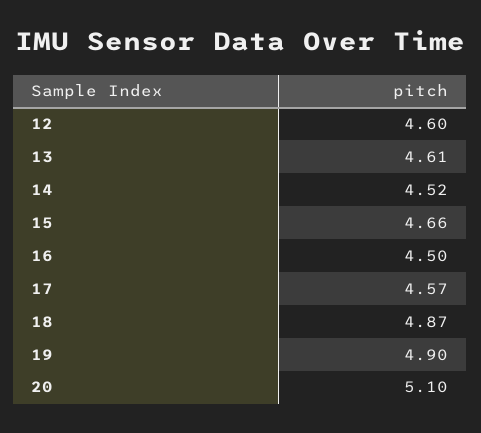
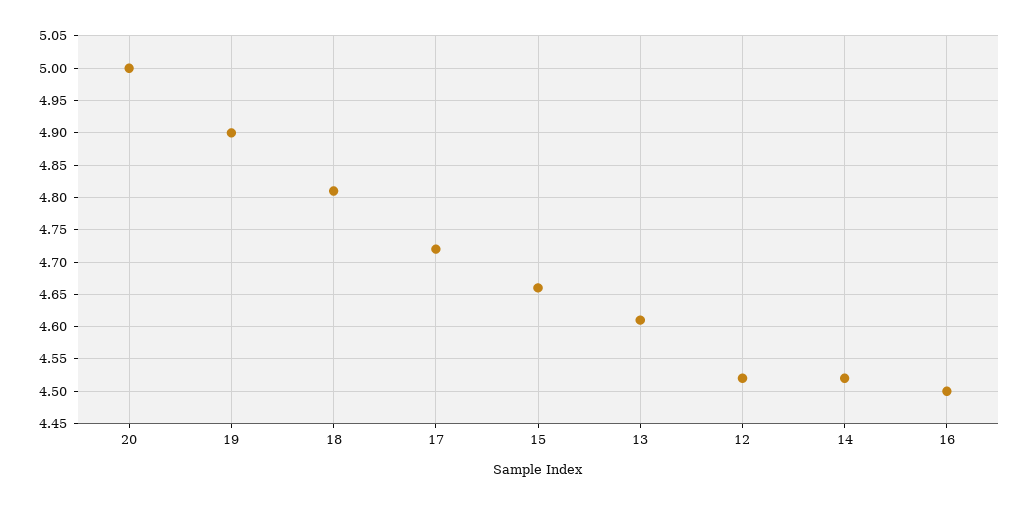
12: 4.6 -> 4.52
17: 4.57 -> 4.72
18: 4.87 -> 4.81
20: 5.1 -> 5

